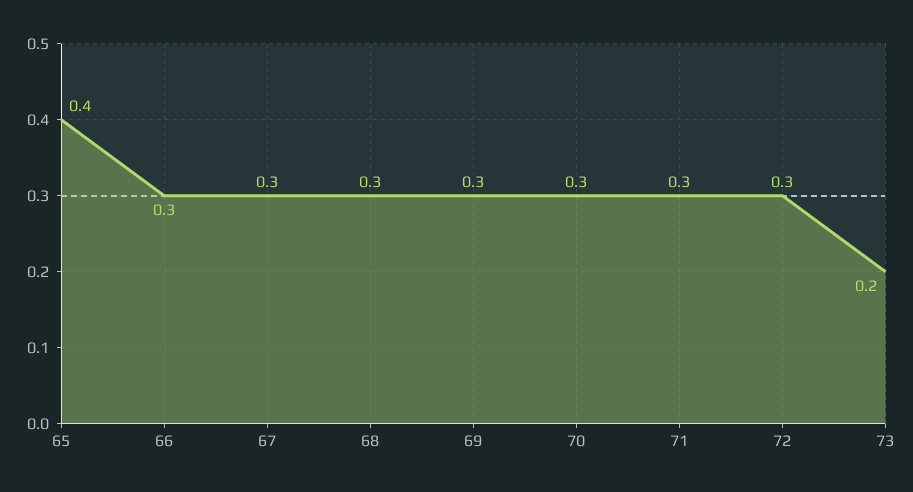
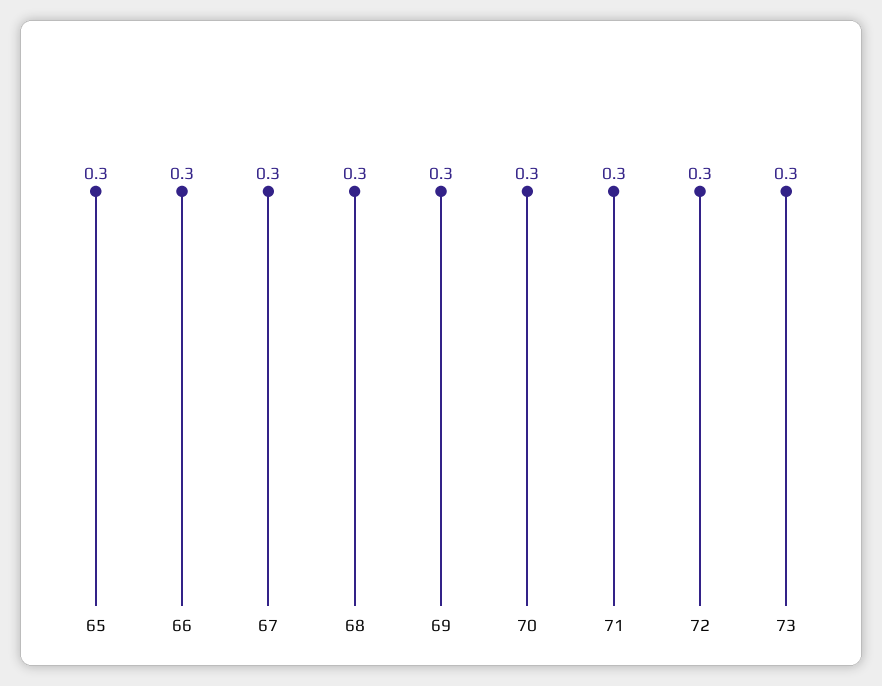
65: 0.4 -> 0.3
73: 0.2 -> 0.3

